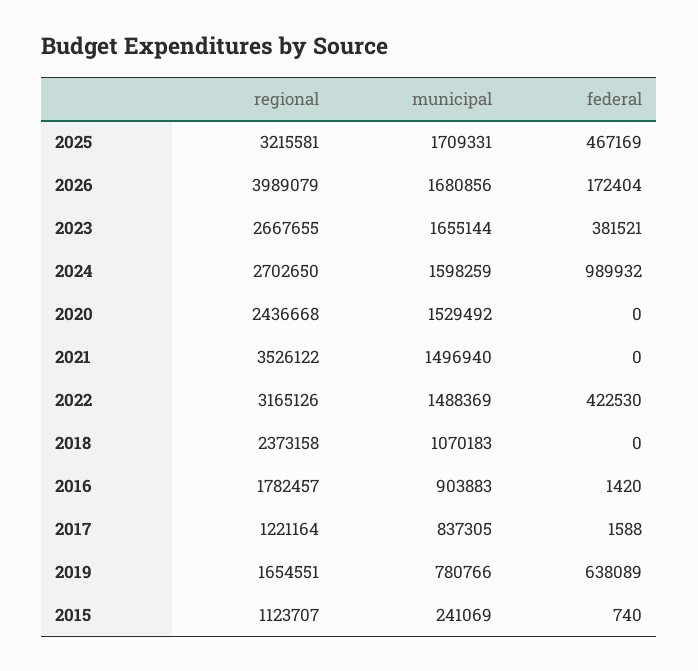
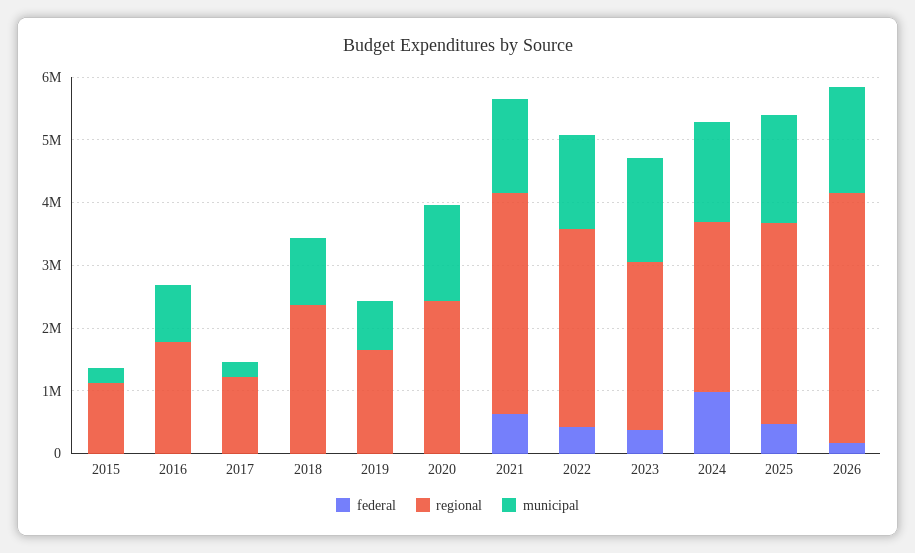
federal, 2021: 0 -> 600000
municipal, 2017: 837305 -> 200000
federal, 2019: 638089 -> 0

